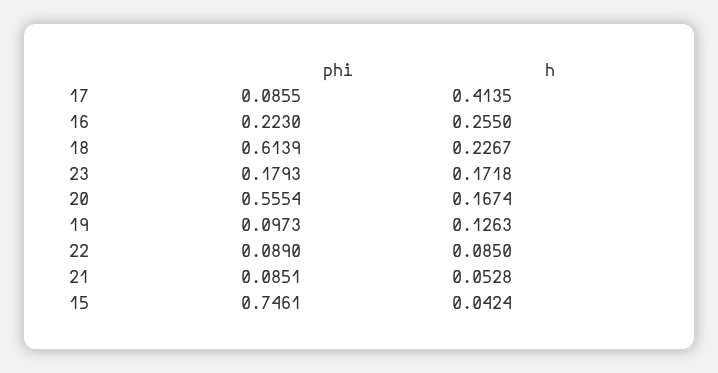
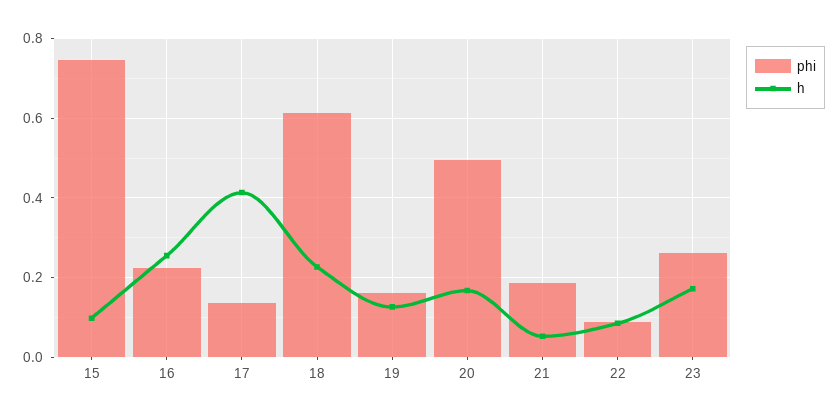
phi, 17: 0.0855 -> 0.14
phi, 23: 0.1793 -> 0.26
phi, 20: 0.5554 -> 0.5
phi, 19: 0.0973 -> 0.16
phi, 21: 0.0851 -> 0.18
h, 15: 0.0424 -> 0.1

